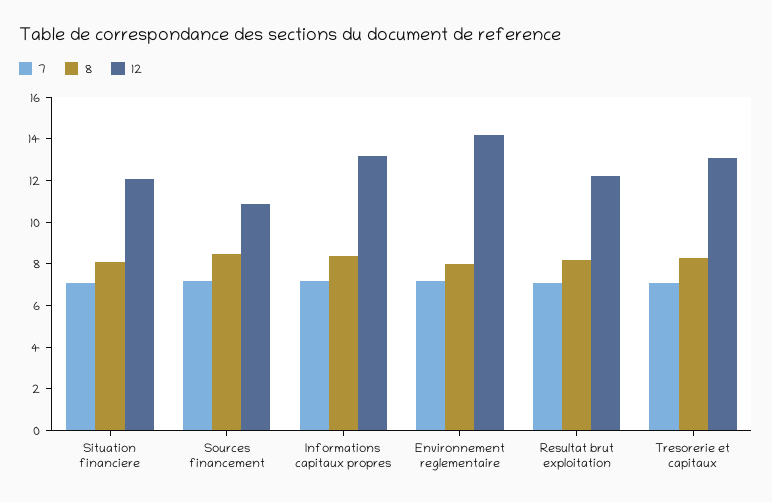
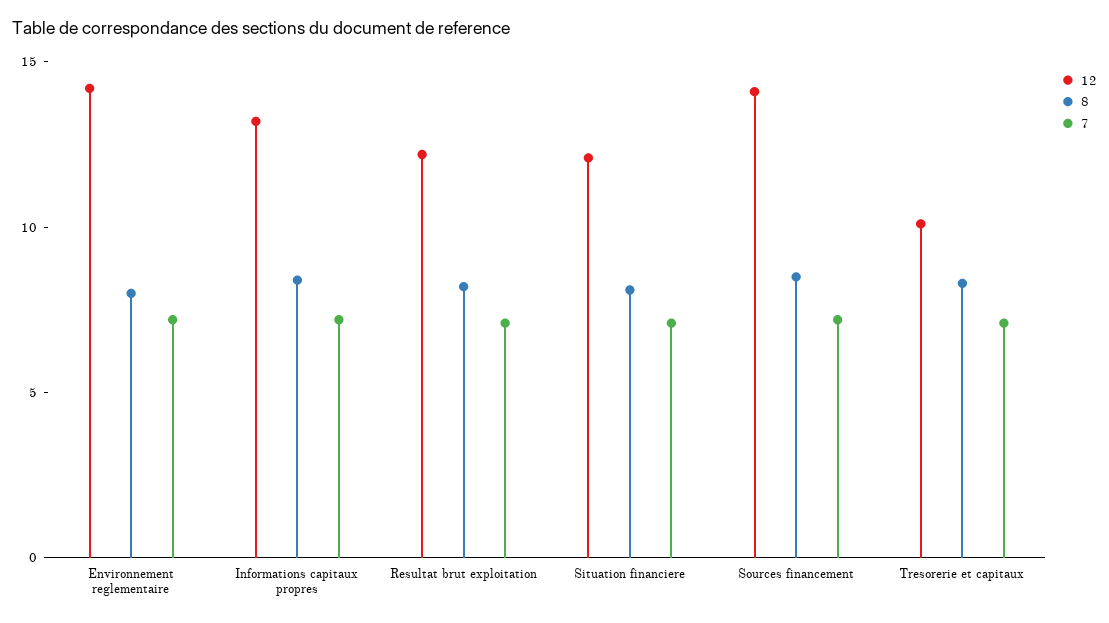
12, Sources financement: 11 -> 14
12, Tresorerie et capitaux: 13 -> 10

